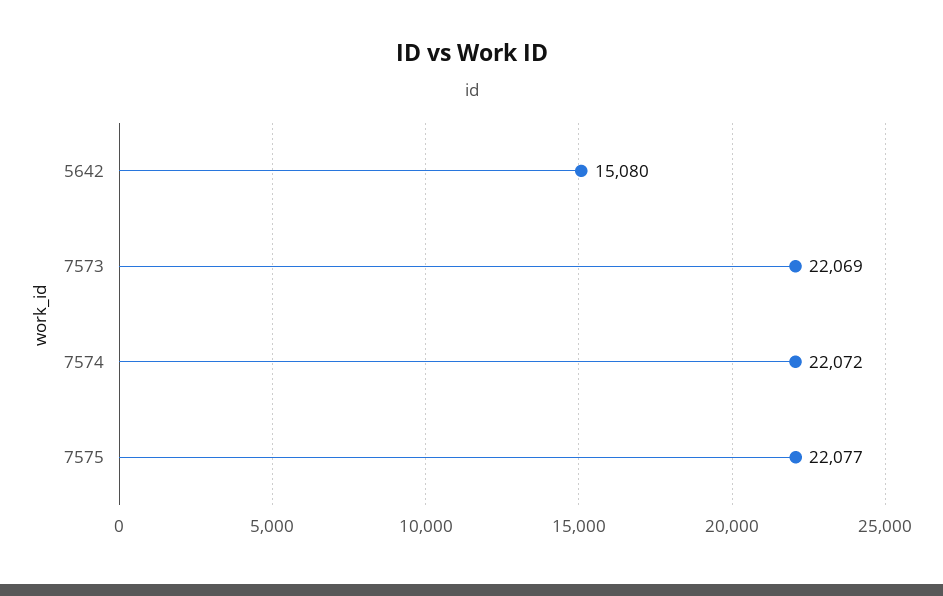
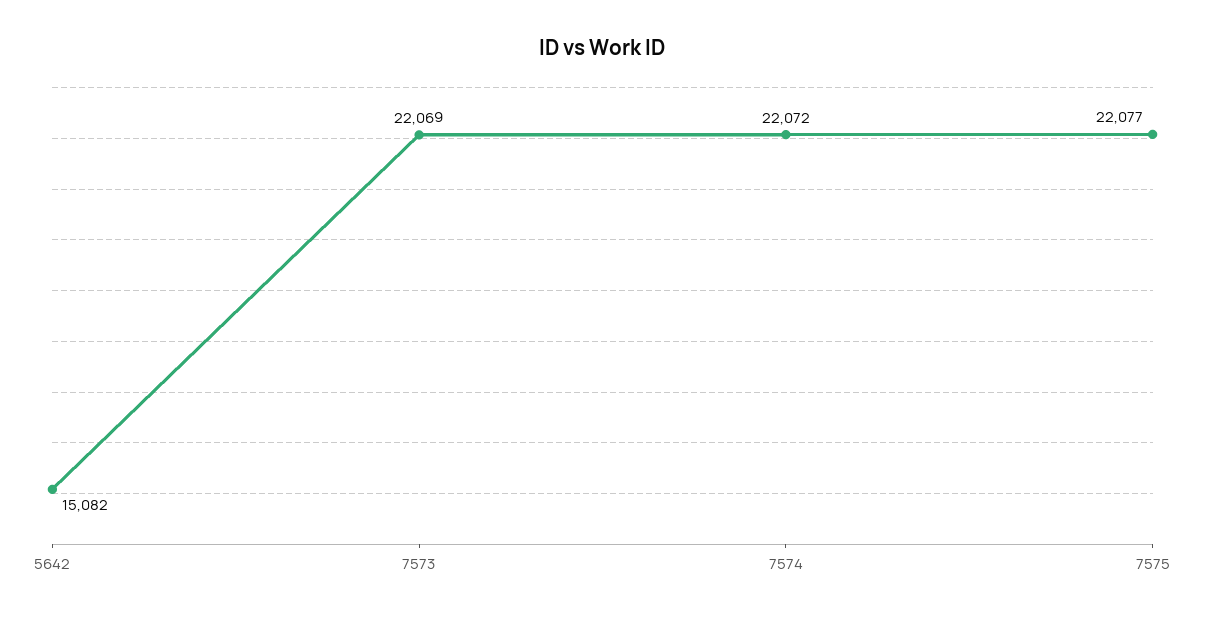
5642: 15080 -> 15082

